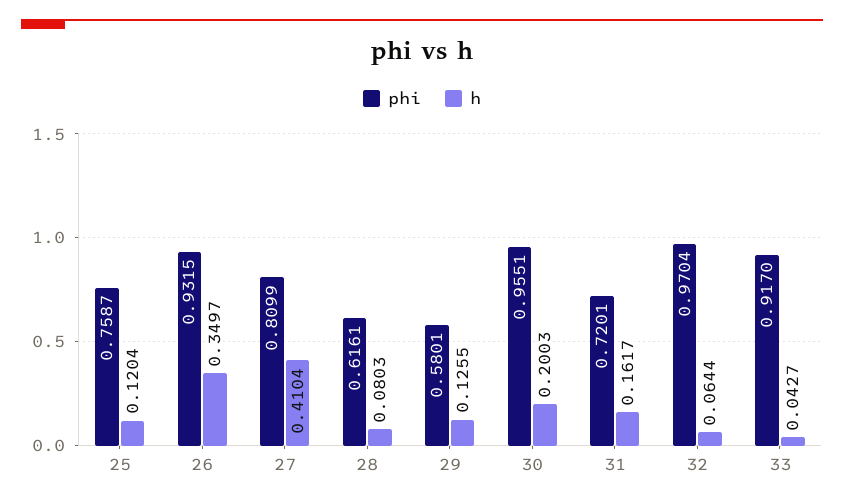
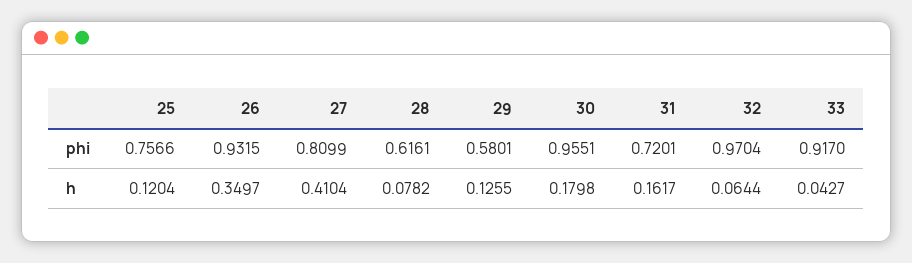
phi, 25: 0.7587 -> 0.7566
h, 28: 0.0803 -> 0.0782
h, 30: 0.2003 -> 0.1798

